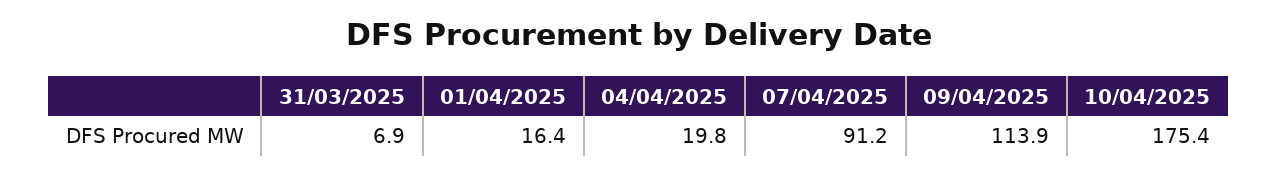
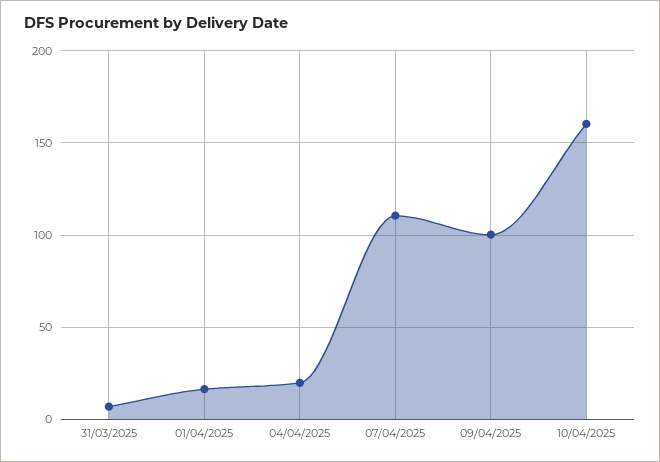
07/04/2025: 91.2 -> 110
09/04/2025: 113.9 -> 100
10/04/2025: 175.4 -> 160

